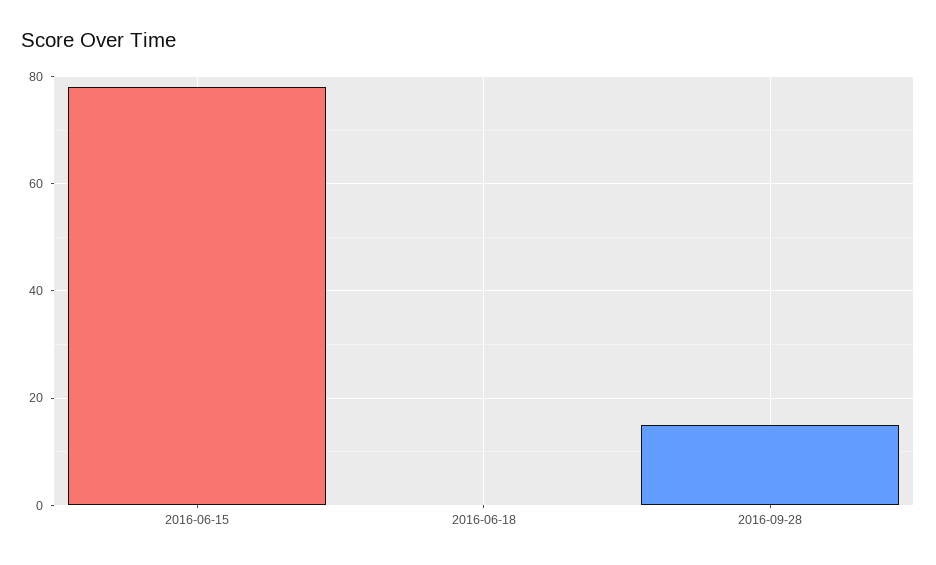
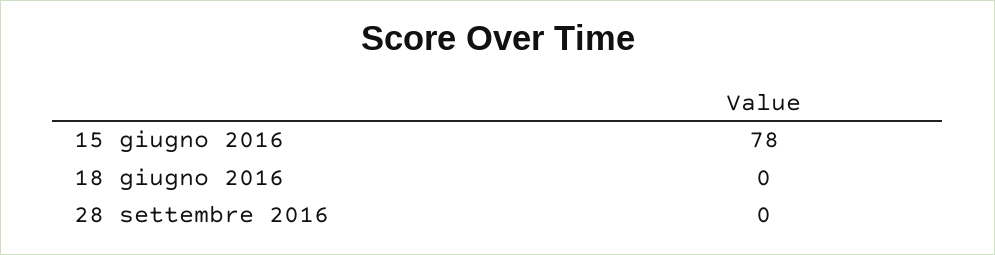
2016-09-28: 15 -> 0

